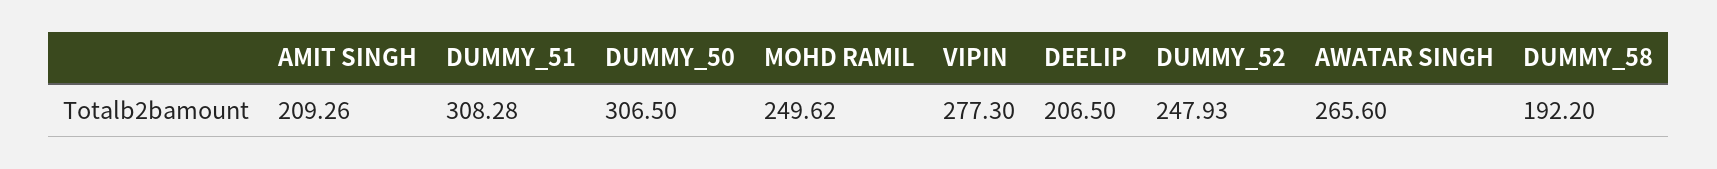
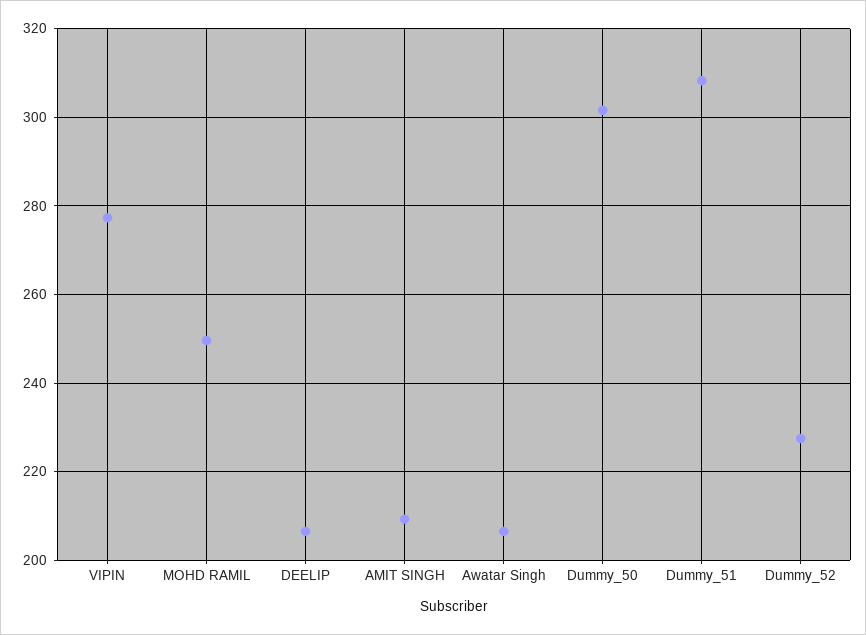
DUMMY_50: 306.5 -> 302
DUMMY_52: 247.93 -> 228
AWATAR SINGH: 265.6 -> 206
DUMMY_58: 192.2 -> none

